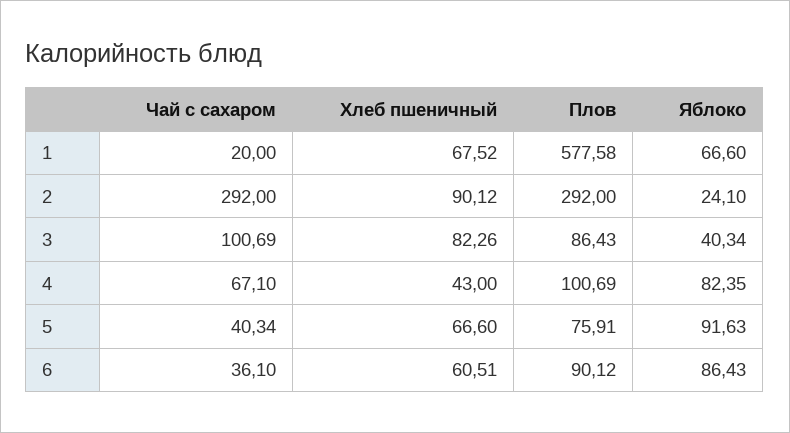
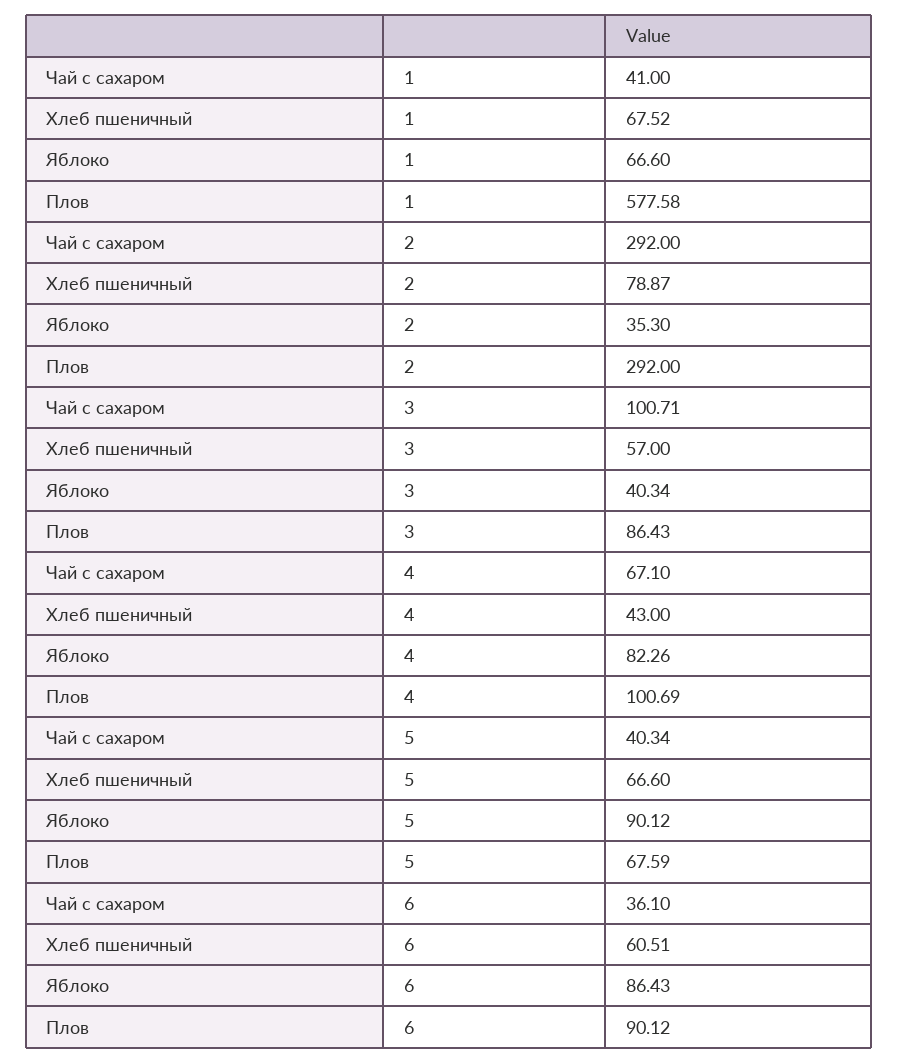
Чай с сахаром, 1: 20 -> 41
Хлеб пшеничный, 2: 90.12 -> 78.87
Яблоко, 2: 24.1 -> 35.3
Чай с сахаром, 3: 100.69 -> 100.71
Хлеб пшеничный, 3: 82.26 -> 57
Яблоко, 4: 82.35 -> 82.26
Плов, 5: 75.91 -> 67.59
Яблоко, 5: 91.63 -> 90.12

